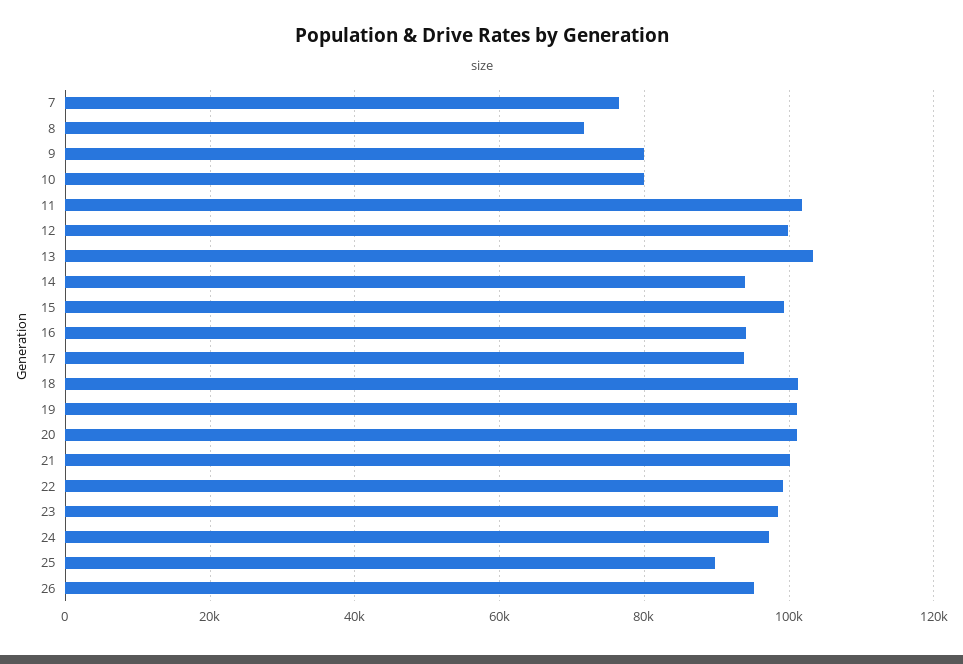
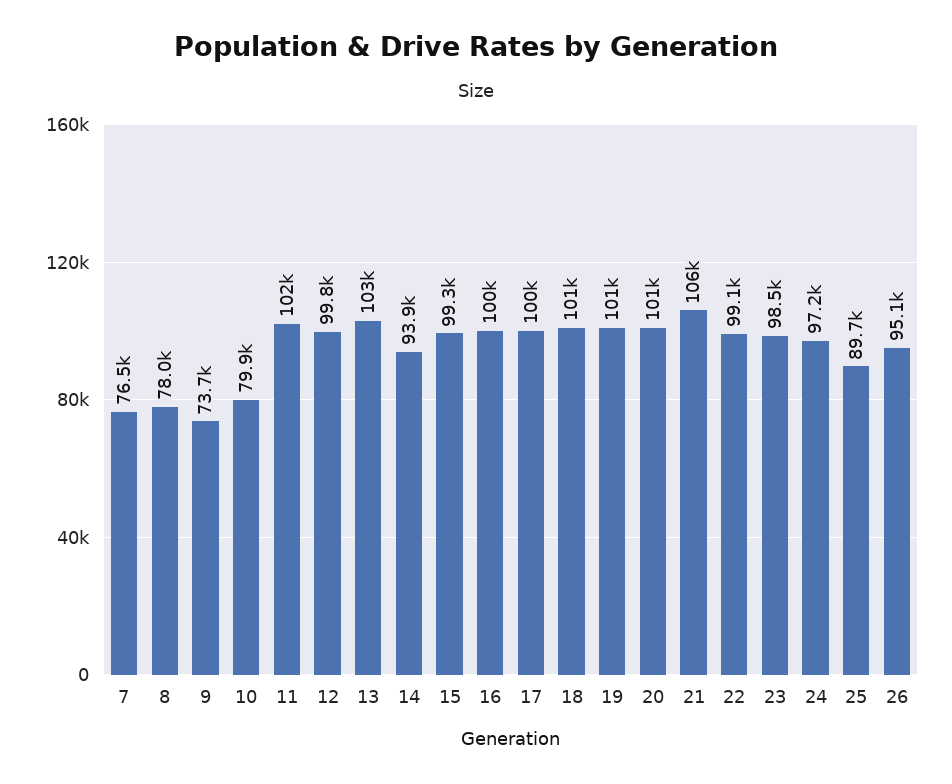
8: 72000 -> 78000
9: 80000 -> 73700
16: 94000 -> 100000
17: 94000 -> 100000
21: 100000 -> 106000

